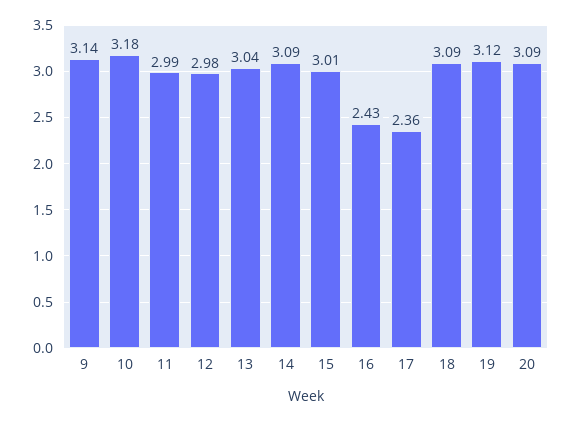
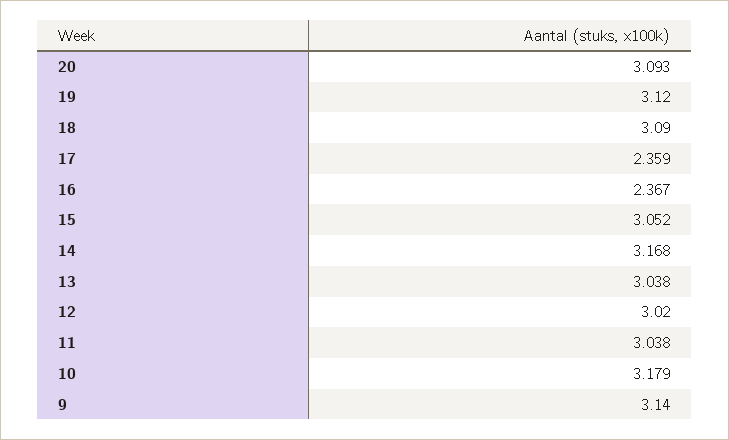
11: 2.99 -> 3.038
12: 2.98 -> 3.02
14: 3.09 -> 3.168
15: 3.01 -> 3.052
16: 2.43 -> 2.367

